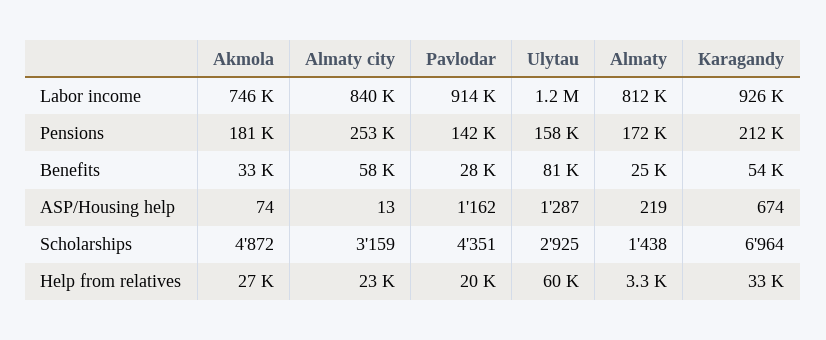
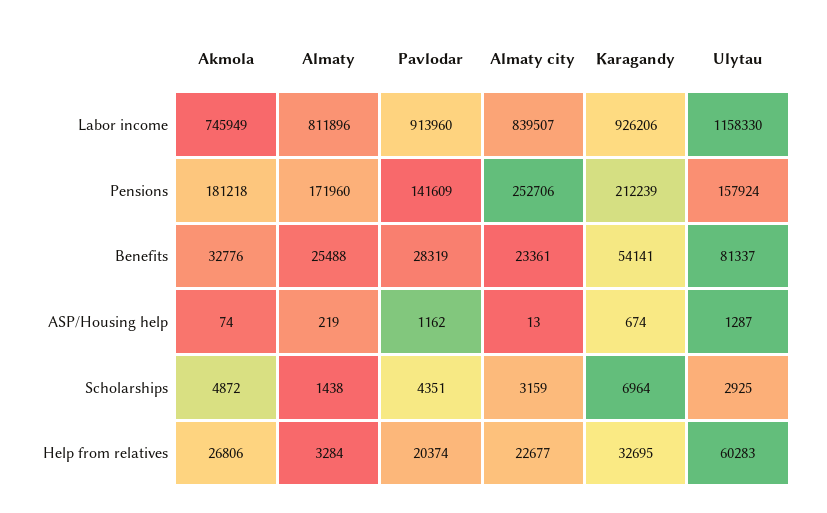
Almaty city, Benefits: 58000 -> 23361

